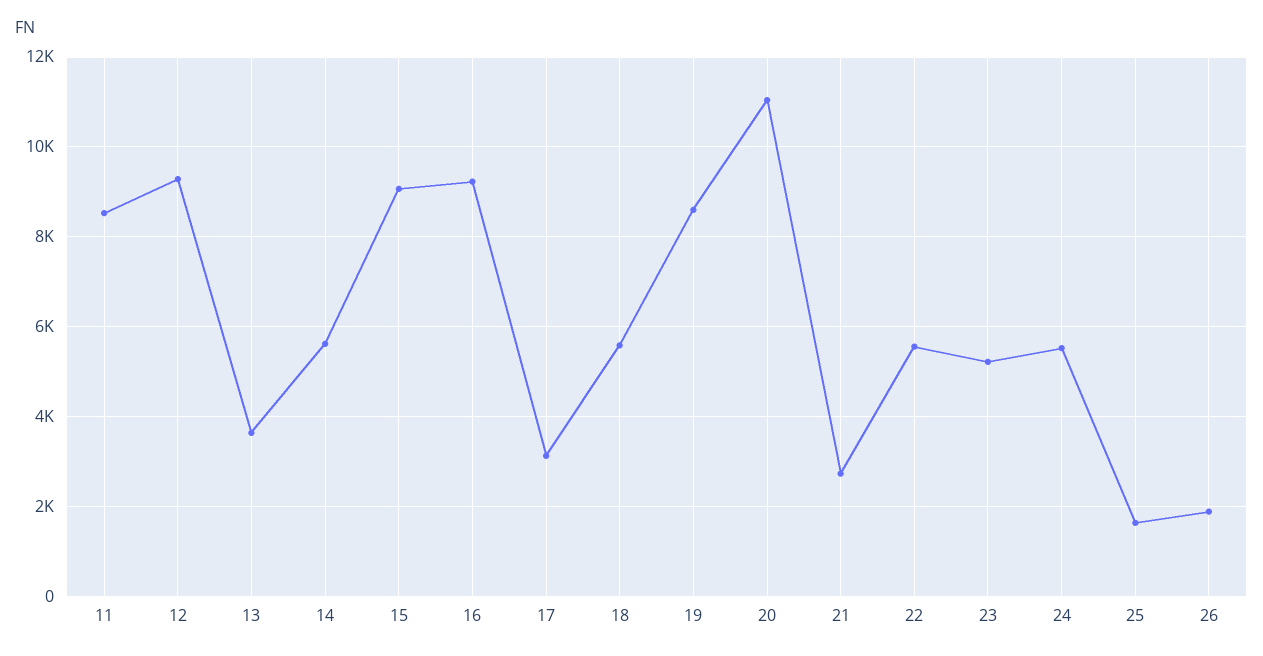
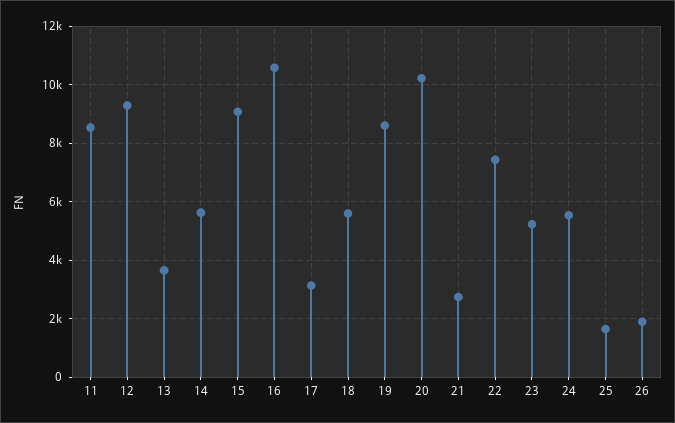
16: 9200 -> 10500
20: 11000 -> 10250
22: 5600 -> 7500

